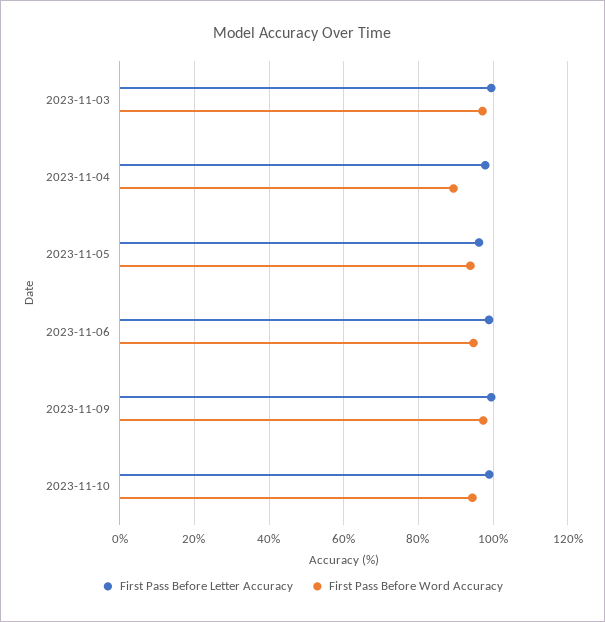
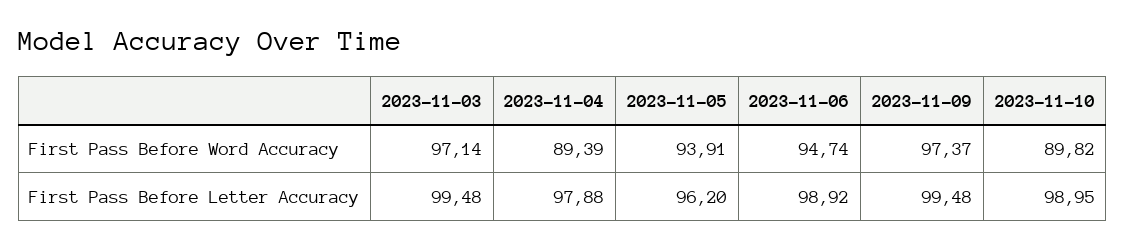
First Pass Before Word Accuracy, 2023-11-10: 94 -> 89.82

